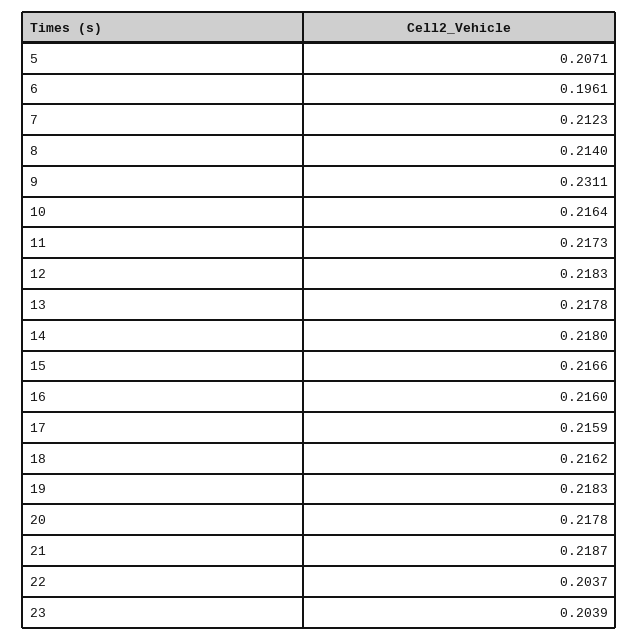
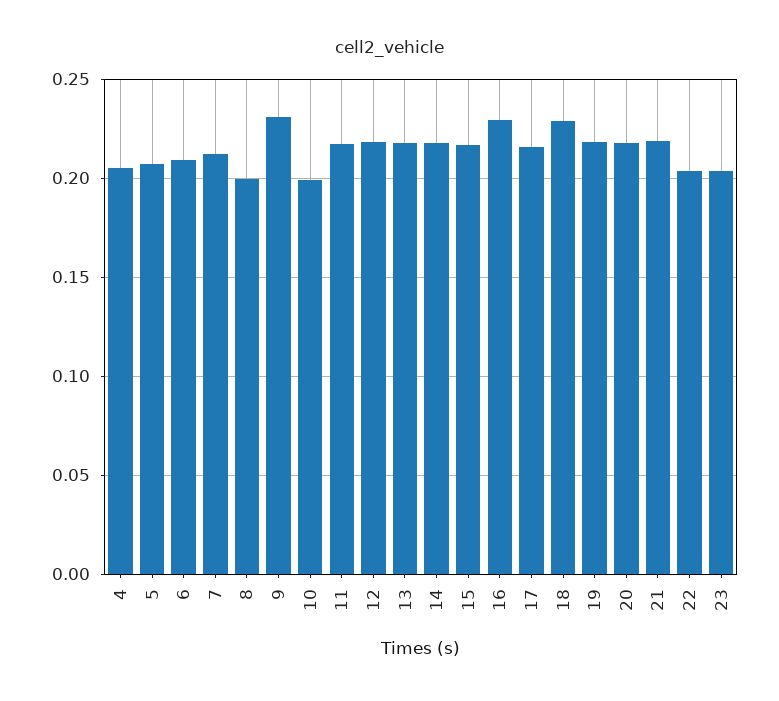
6: 0.1961 -> 0.21
8: 0.214 -> 0.2
10: 0.2164 -> 0.2
16: 0.216 -> 0.23
18: 0.2162 -> 0.23
4: none -> 0.205

